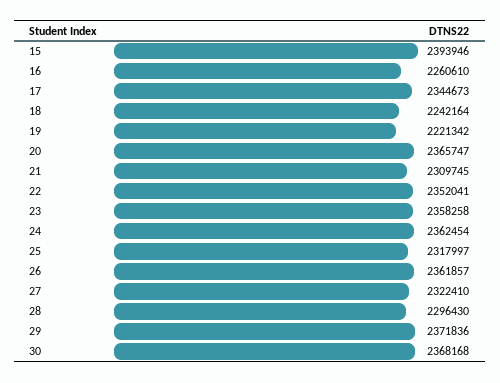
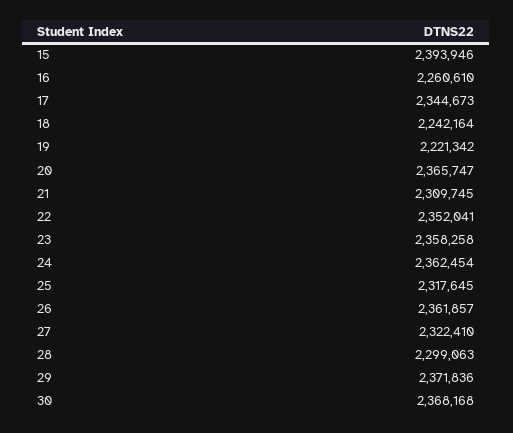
25: 2317997 -> 2317645
28: 2296430 -> 2299063

